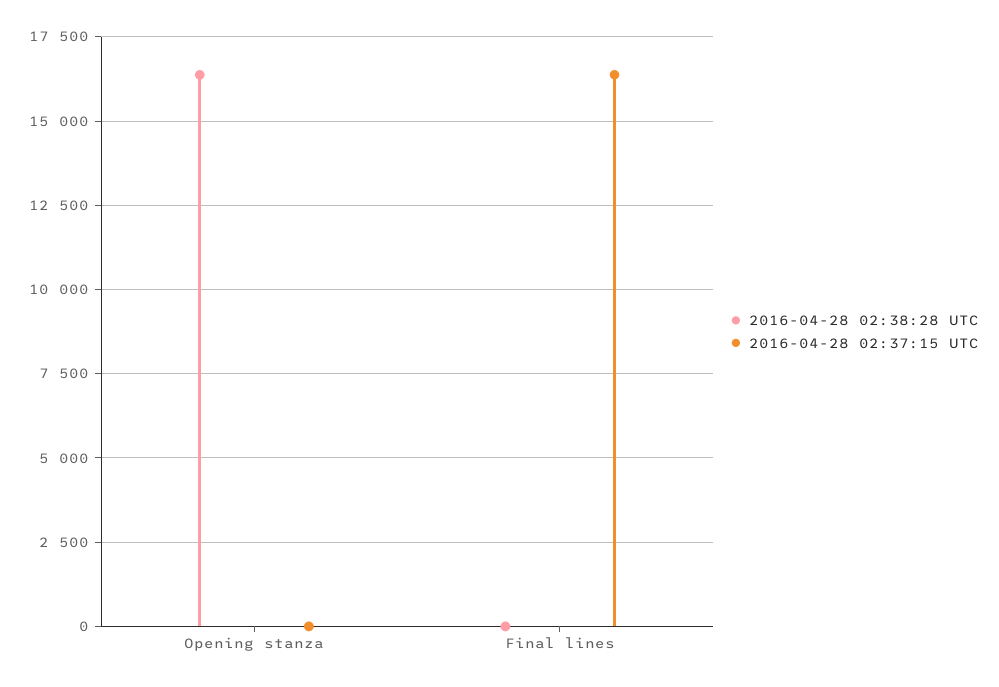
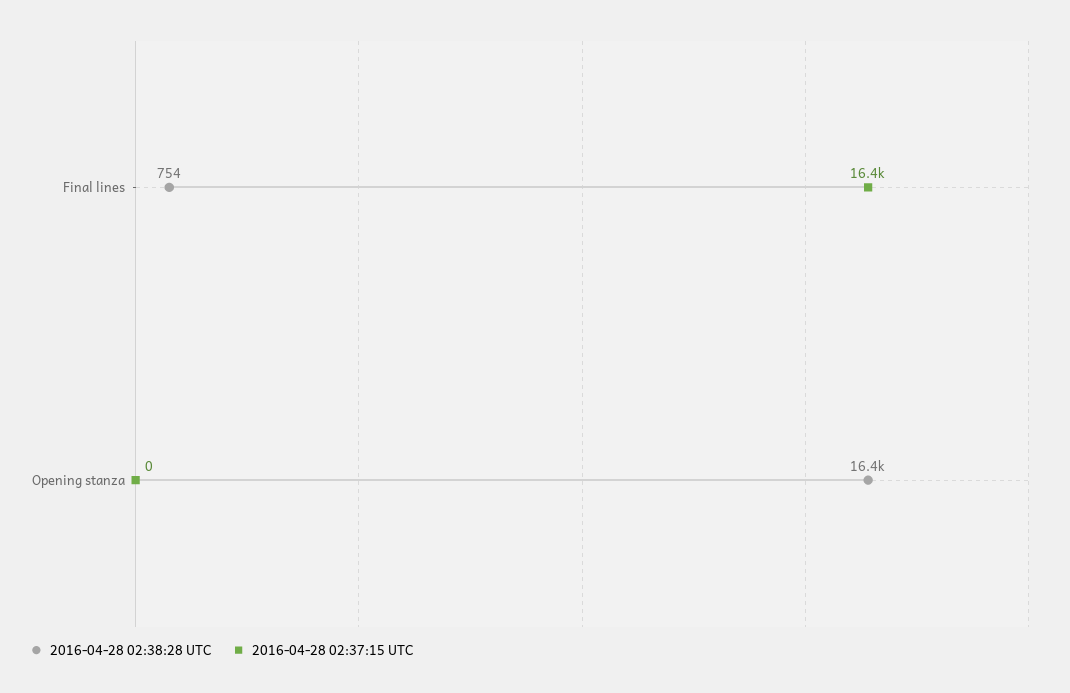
2016-04-28 02:38:28 UTC, Final lines: 0 -> 754

